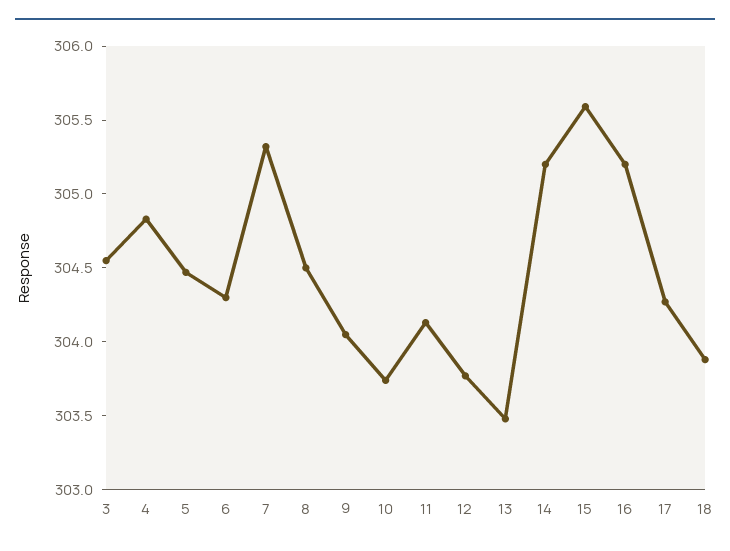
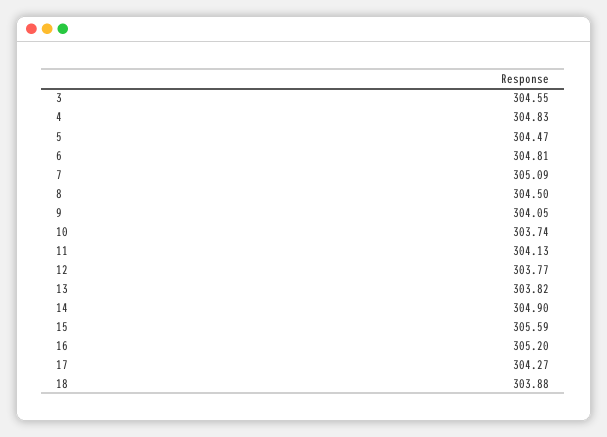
6: 304.3 -> 304.81
7: 305.3 -> 305.09
13: 303.5 -> 303.82
14: 305.2 -> 304.9

